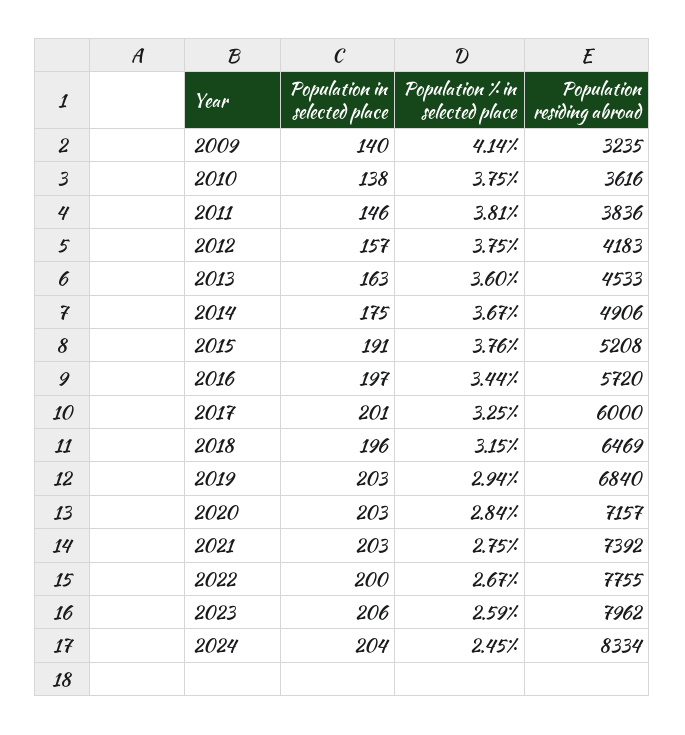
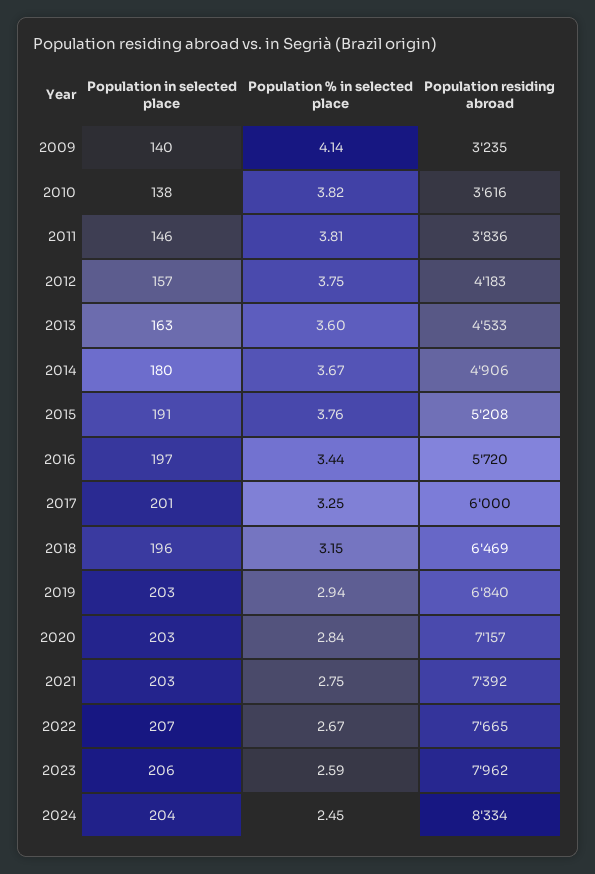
Population % in selected place, 2010: 3.75 -> 3.82
Population in selected place, 2014: 175 -> 180
Population in selected place, 2022: 200 -> 207
Population residing abroad, 2022: 7755 -> 7665

